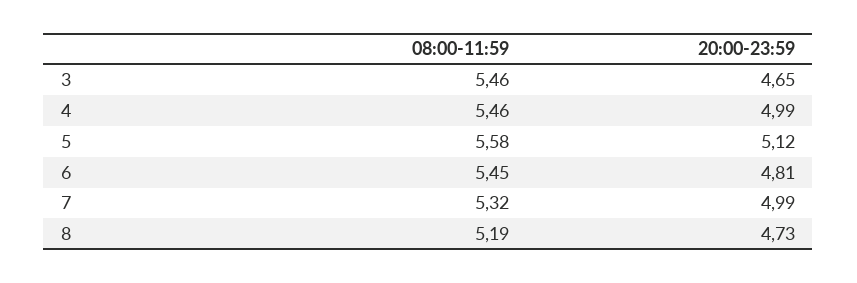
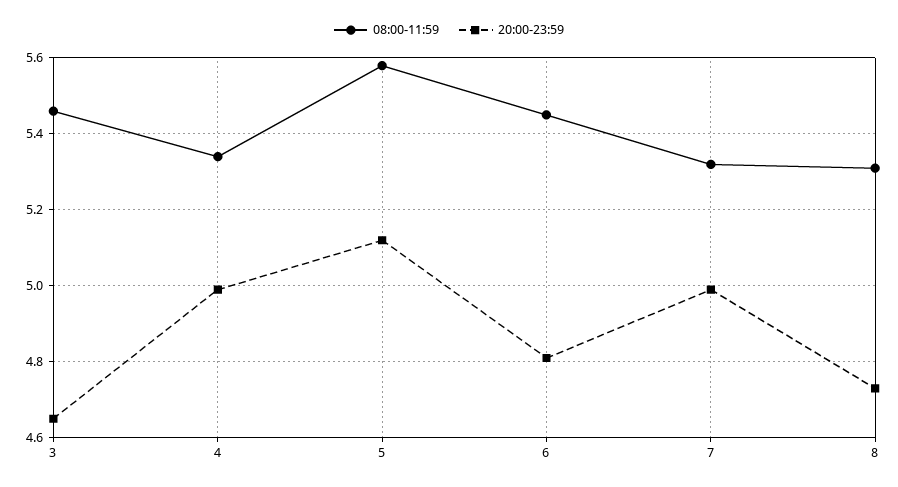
08:00-11:59, 4: 5.46 -> 5.35
08:00-11:59, 8: 5.19 -> 5.3

